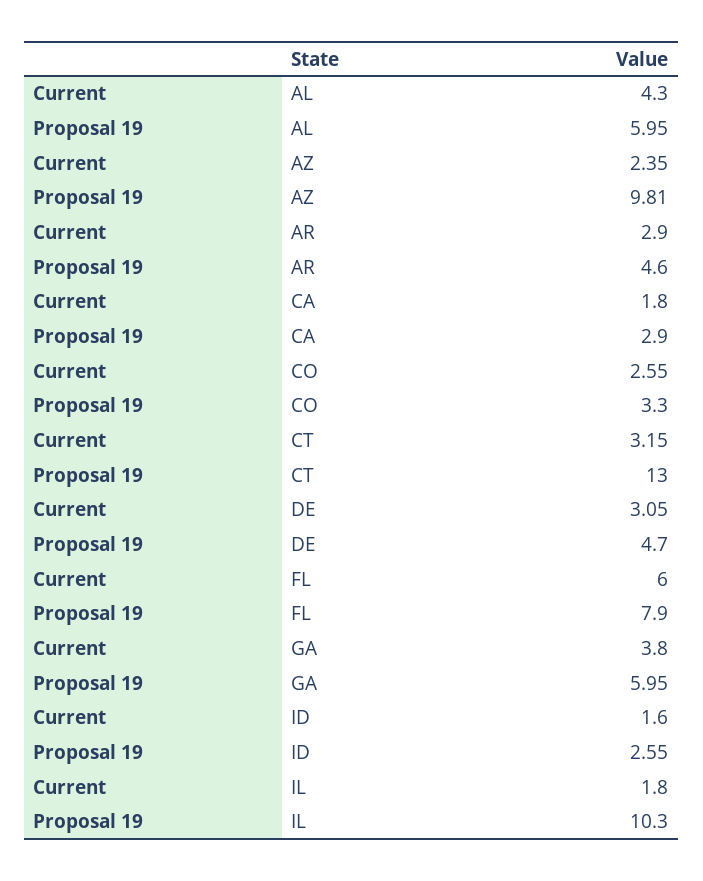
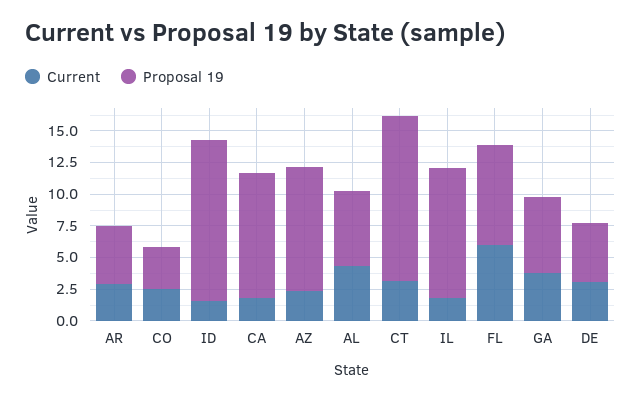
Proposal 19, CA: 2.9 -> 10
Proposal 19, ID: 2.55 -> 12.5

